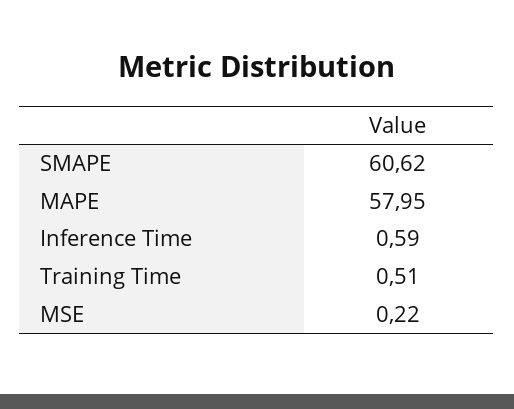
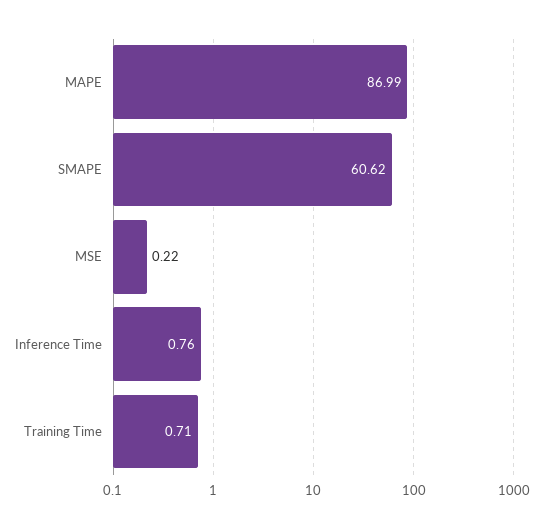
MAPE: 57.95 -> 86.99
Inference Time: 0.59 -> 0.76
Training Time: 0.51 -> 0.71

